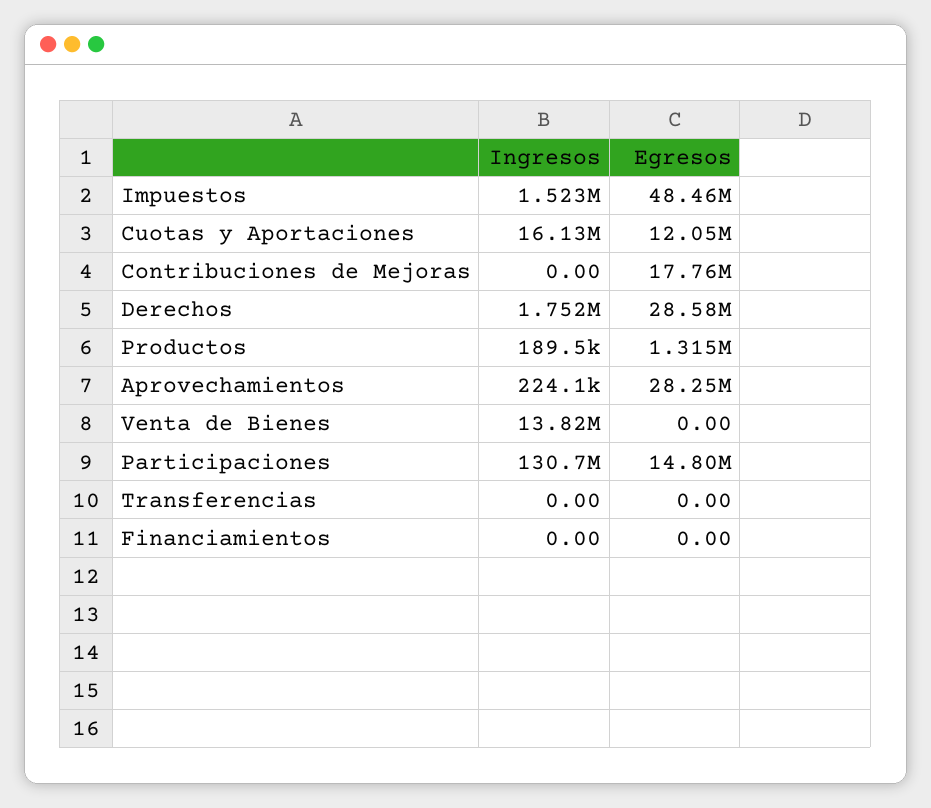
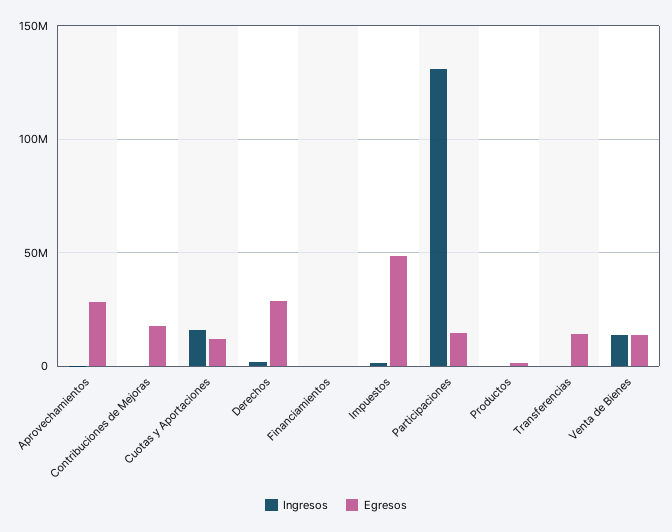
Egresos, Venta de Bienes: 0 -> 15000000
Egresos, Transferencias: 0 -> 15000000

